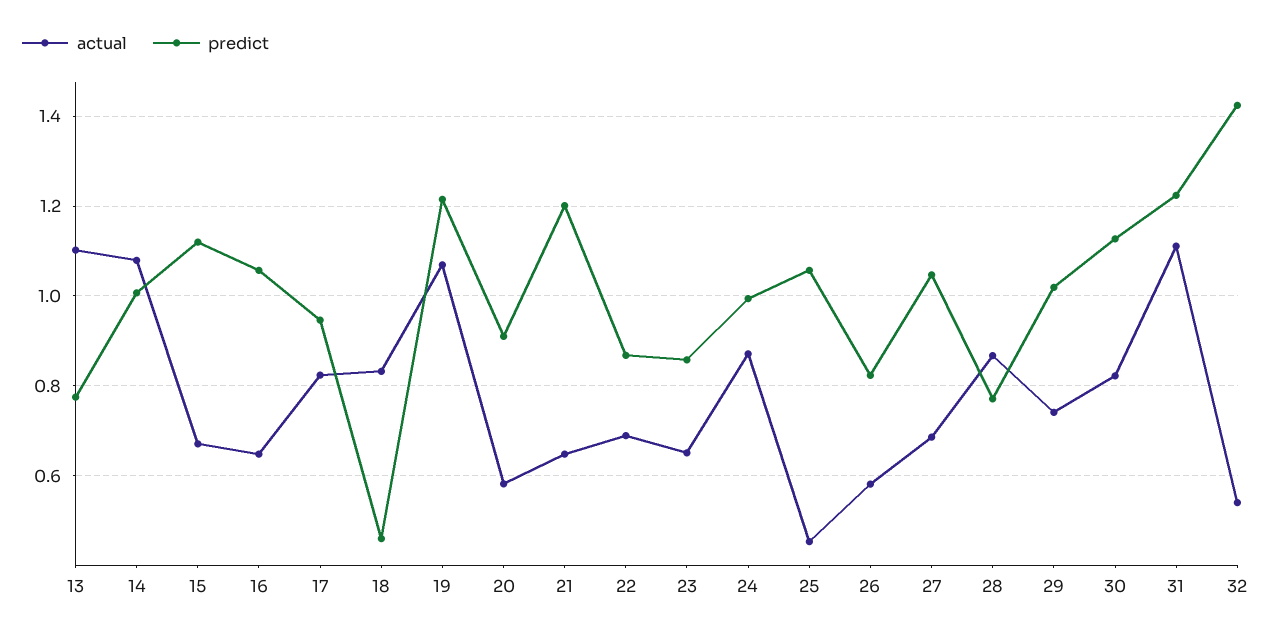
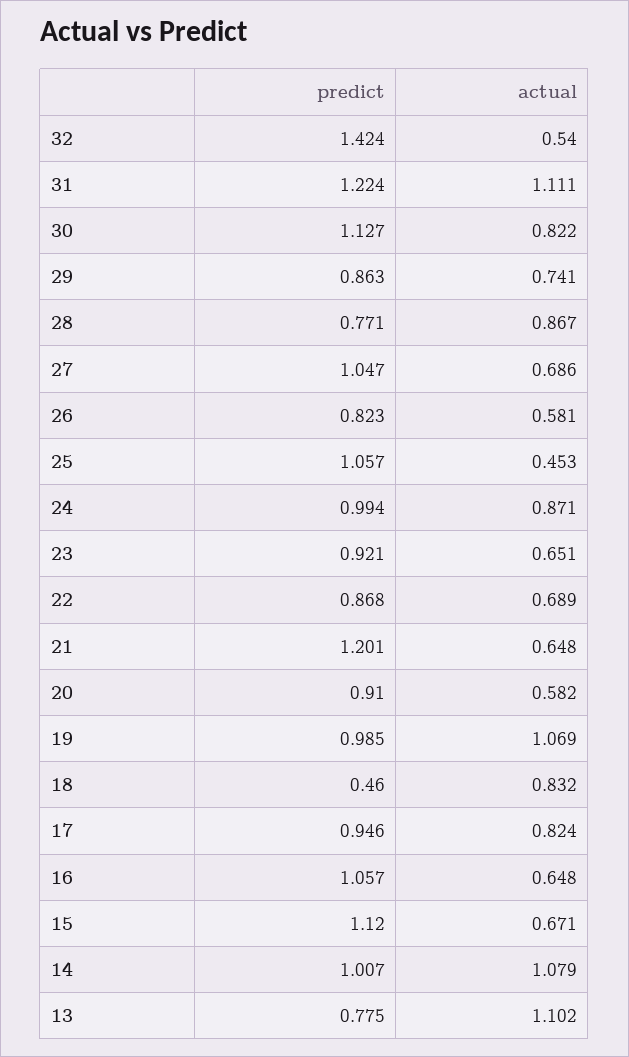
predict, 19: 1.22 -> 0.985
predict, 23: 0.86 -> 0.921
predict, 29: 1.02 -> 0.863

